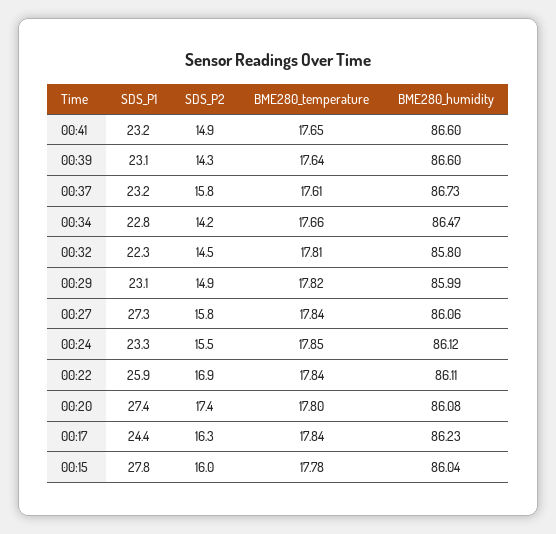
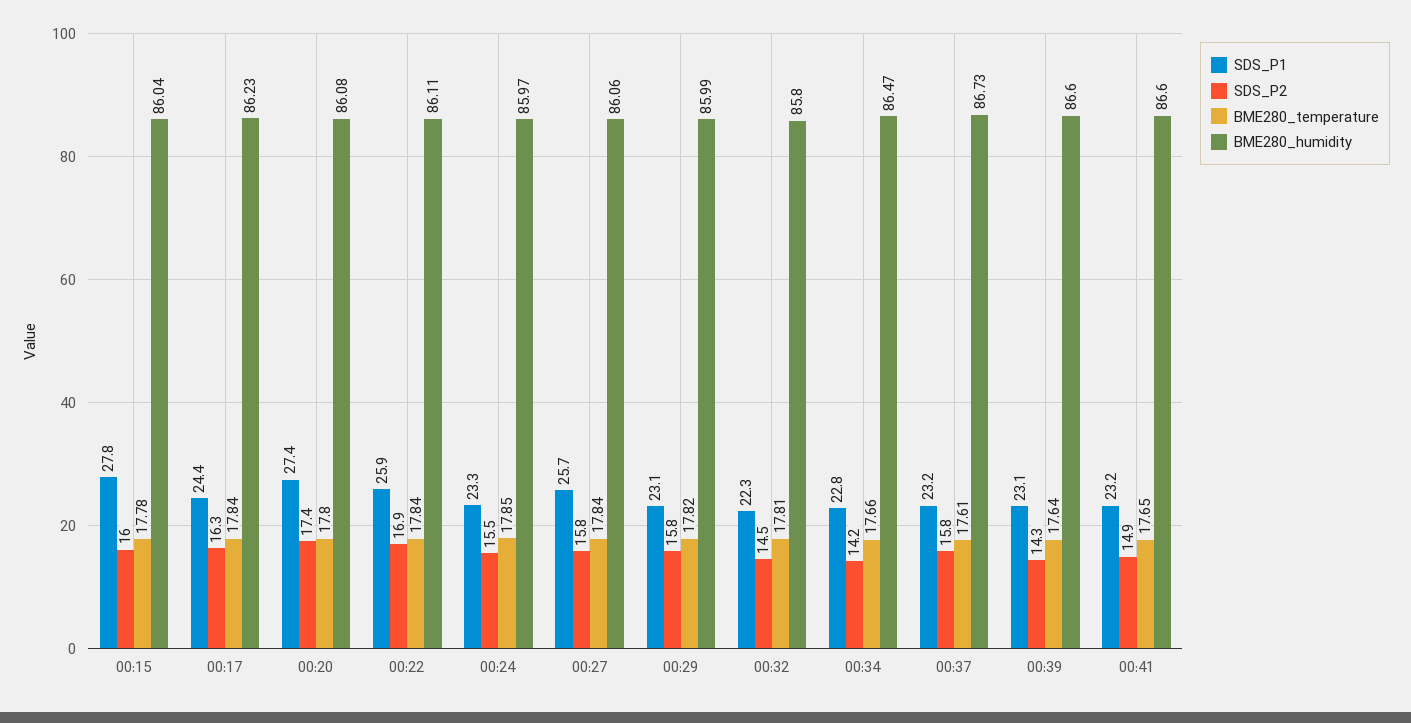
SDS_P2, 00:29: 14.9 -> 15.8
SDS_P1, 00:27: 27.3 -> 25.7
BME280_humidity, 00:24: 86.12 -> 85.97

